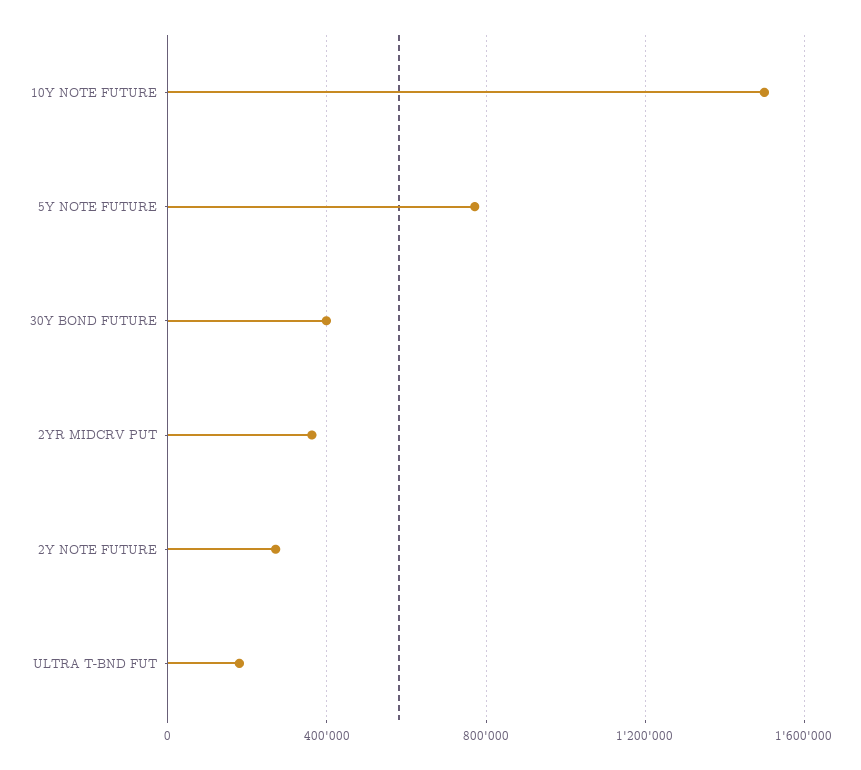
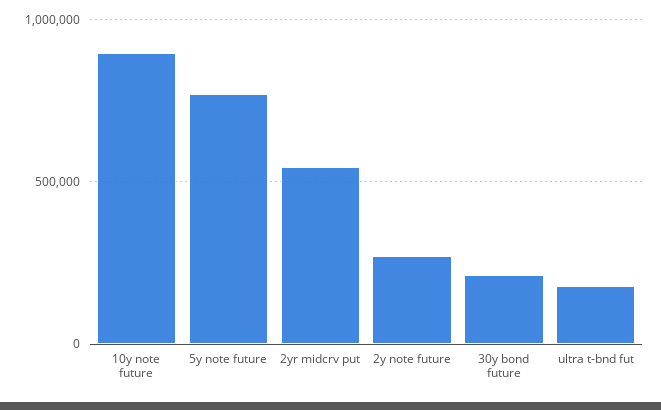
10Y NOTE FUTURE: 1500000 -> 900000
30Y BOND FUTURE: 400000 -> 200000
2YR MIDCRV PUT: 350000 -> 550000

